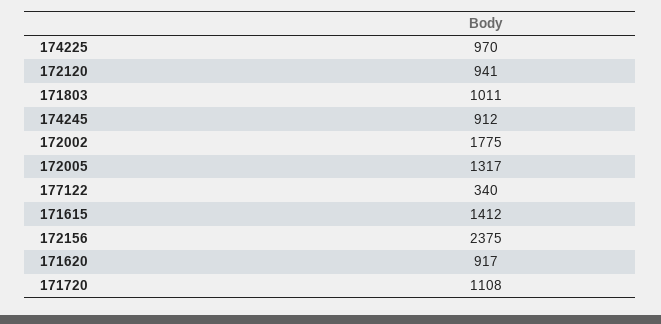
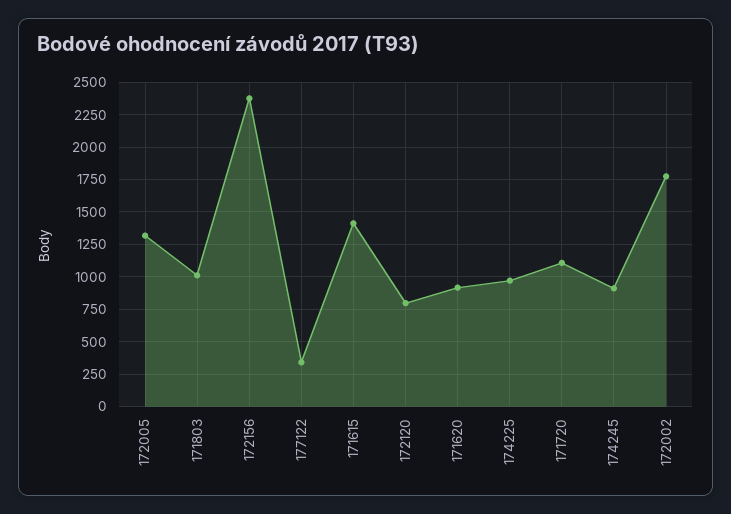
172120: 941 -> 800

